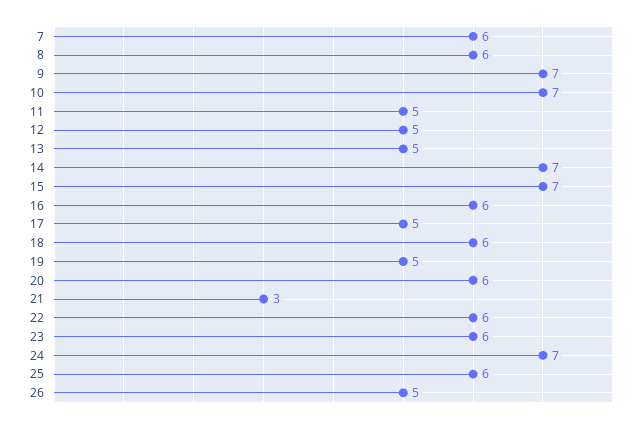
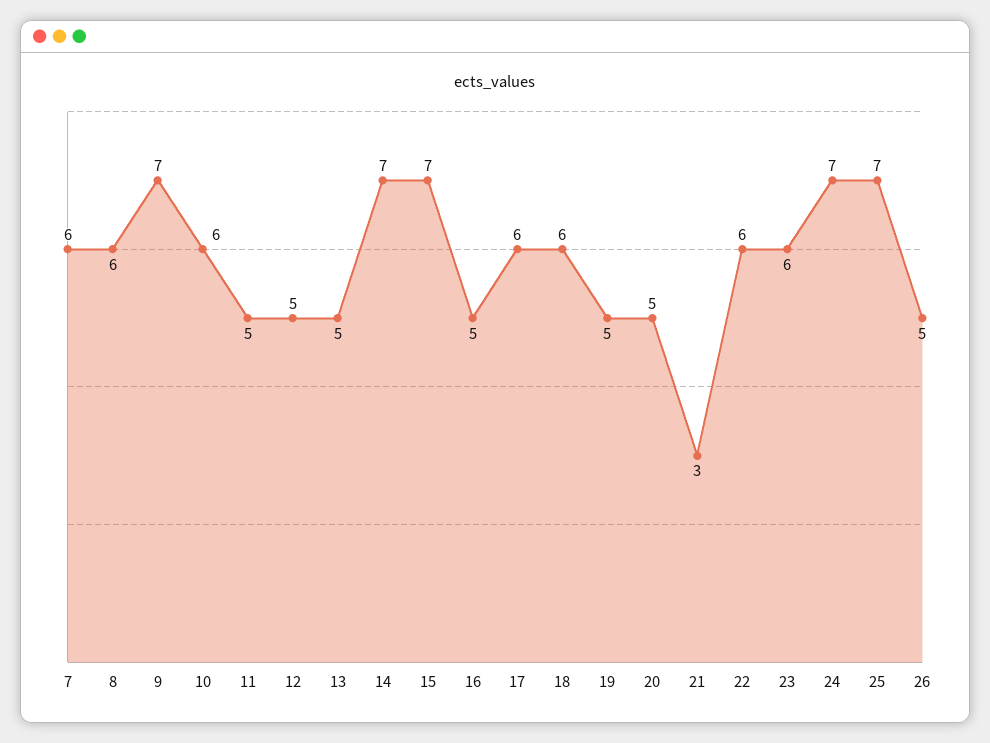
10: 7 -> 6
16: 6 -> 5
17: 5 -> 6
20: 6 -> 5
25: 6 -> 7

